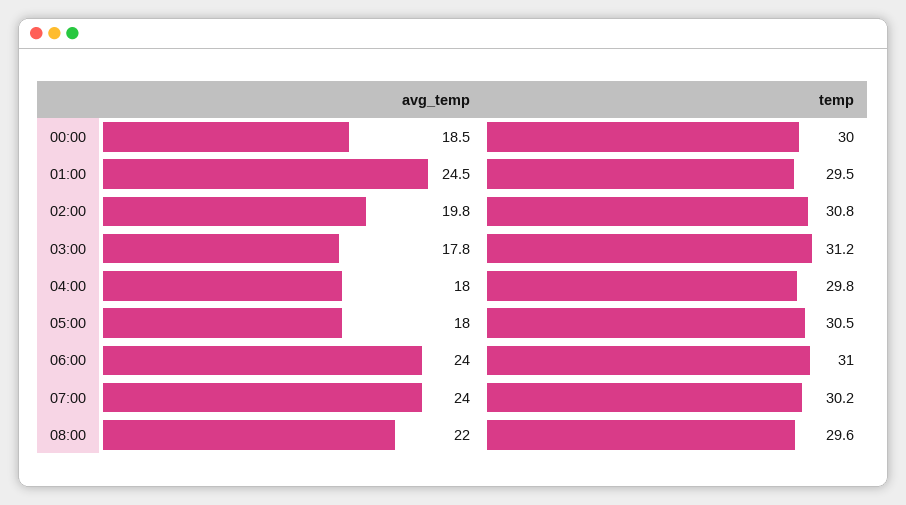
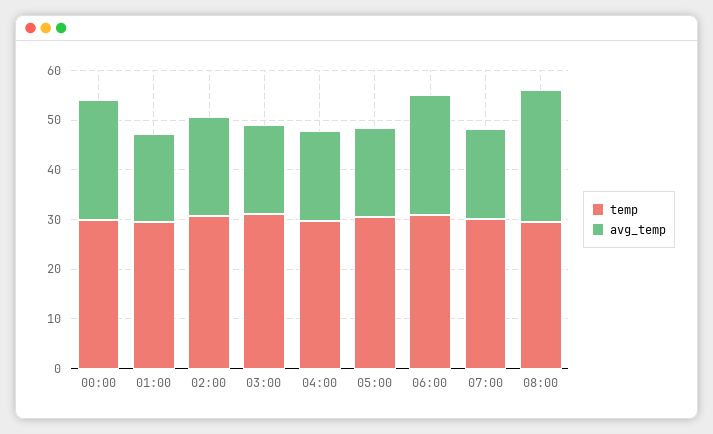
avg_temp, 00:00: 18.5 -> 24
avg_temp, 01:00: 24.5 -> 18
avg_temp, 07:00: 24 -> 18
avg_temp, 08:00: 22 -> 26

